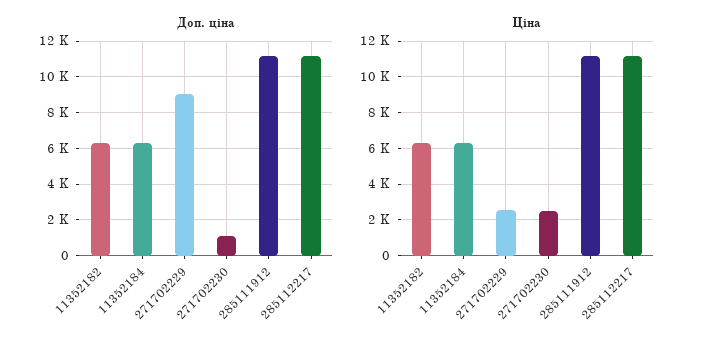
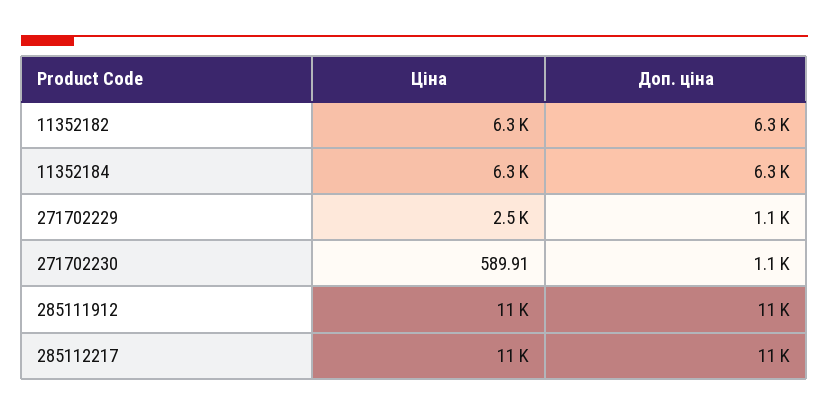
Доп. ціна, 271702229: 9000 -> 1100
Ціна, 271702230: 2500 -> 589.91

